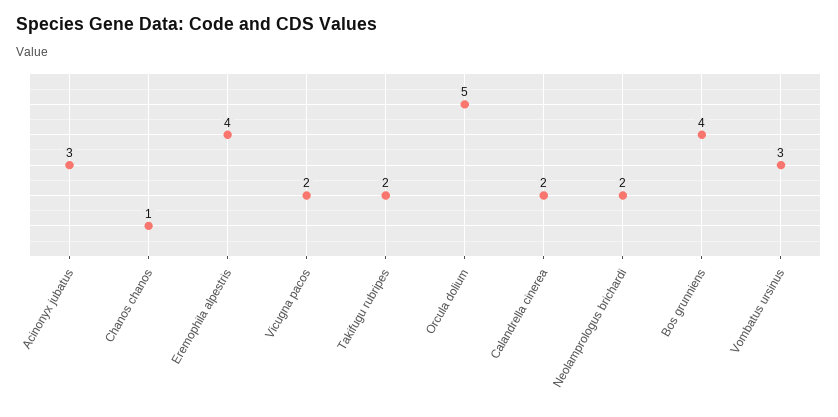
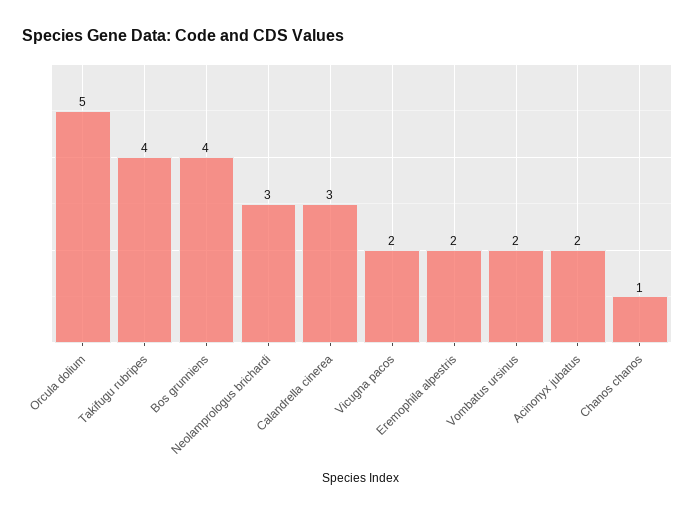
Acinonyx jubatus: 3 -> 2
Eremophila alpestris: 4 -> 2
Takifugu rubripes: 2 -> 4
Calandrella cinerea: 2 -> 3
Neolamprologus brichardi: 2 -> 3
Vombatus ursinus: 3 -> 2

